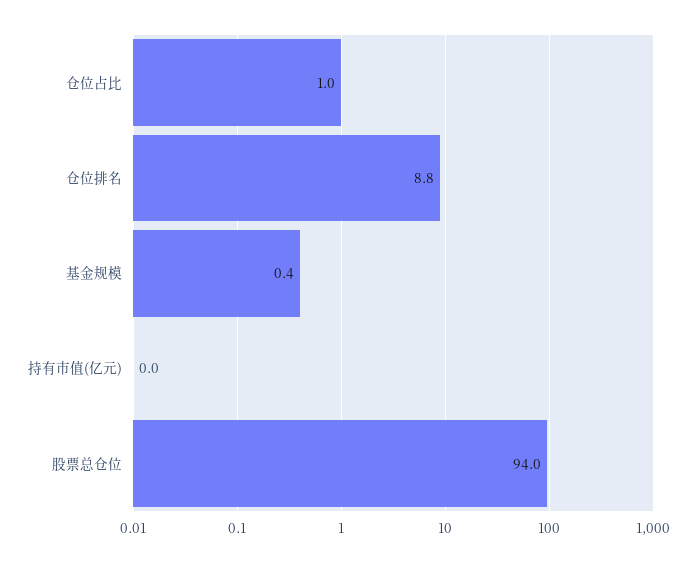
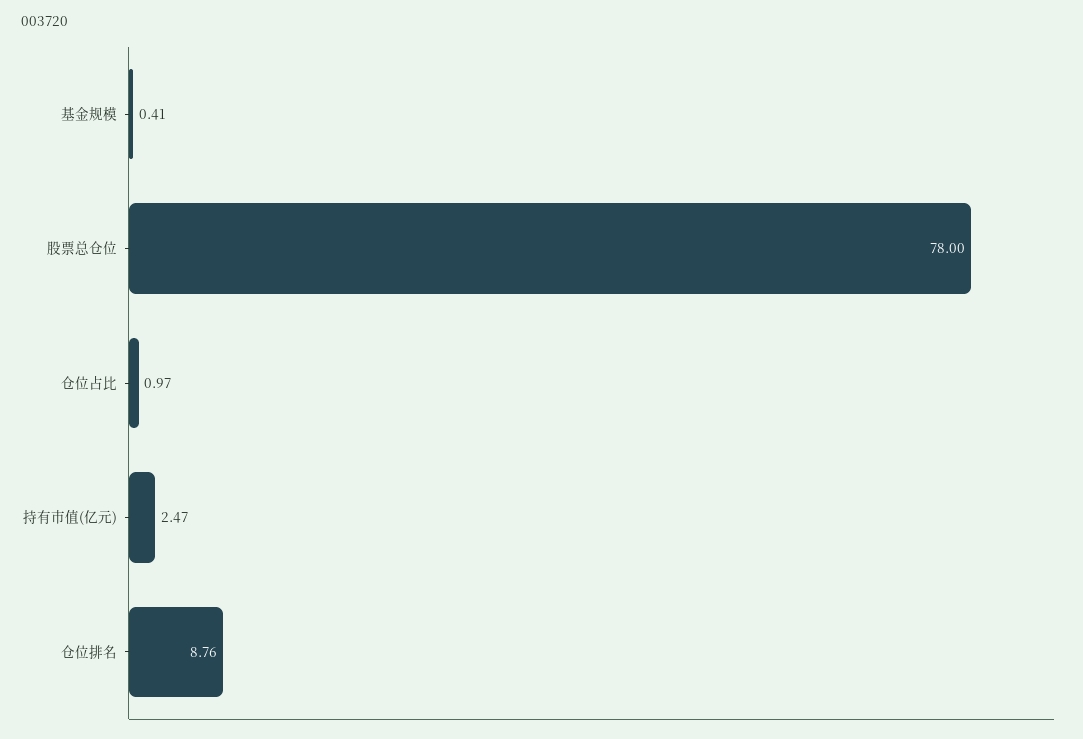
持有市值(亿元): 0 -> 2.47
股票总仓位: 94 -> 78

